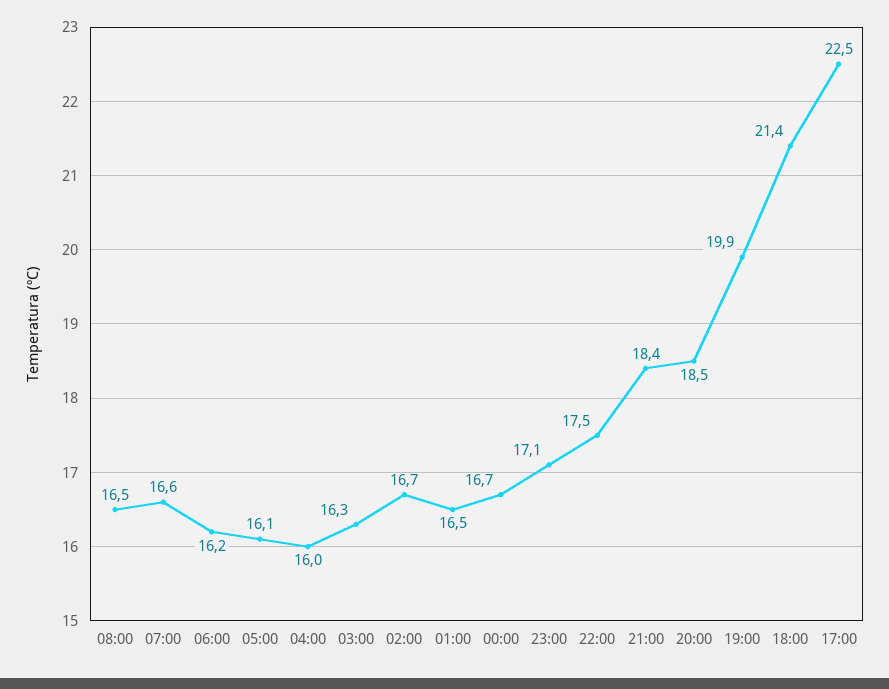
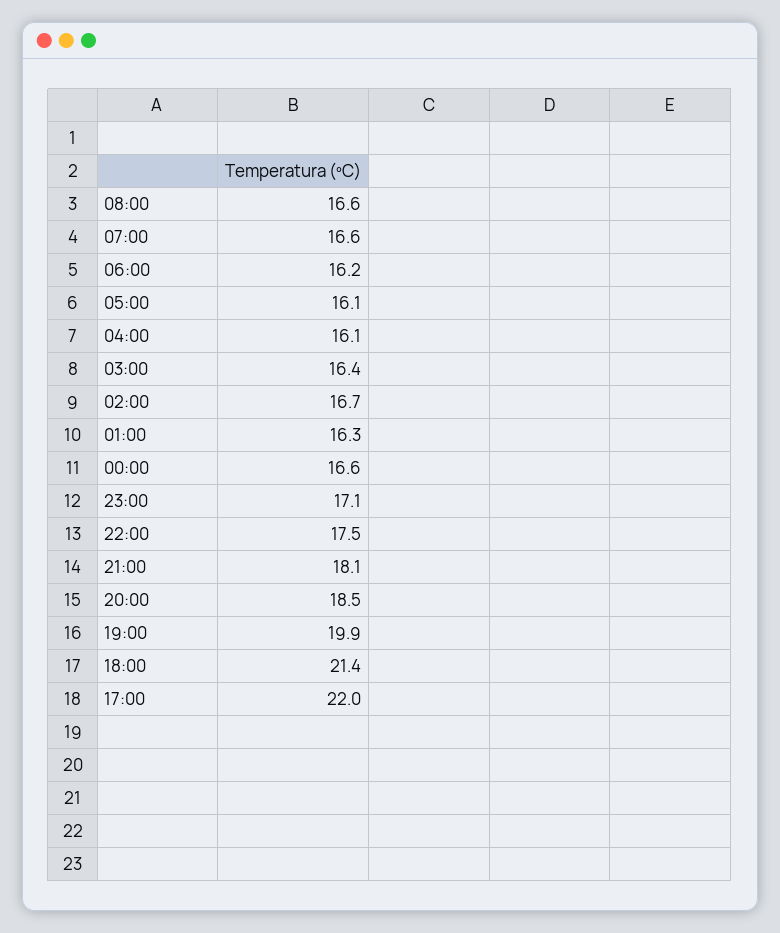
08:00: 16.5 -> 16.6
04:00: 16 -> 16.1
03:00: 16.3 -> 16.4
01:00: 16.5 -> 16.3
00:00: 16.7 -> 16.6
21:00: 18.4 -> 18.1
17:00: 22.5 -> 22

